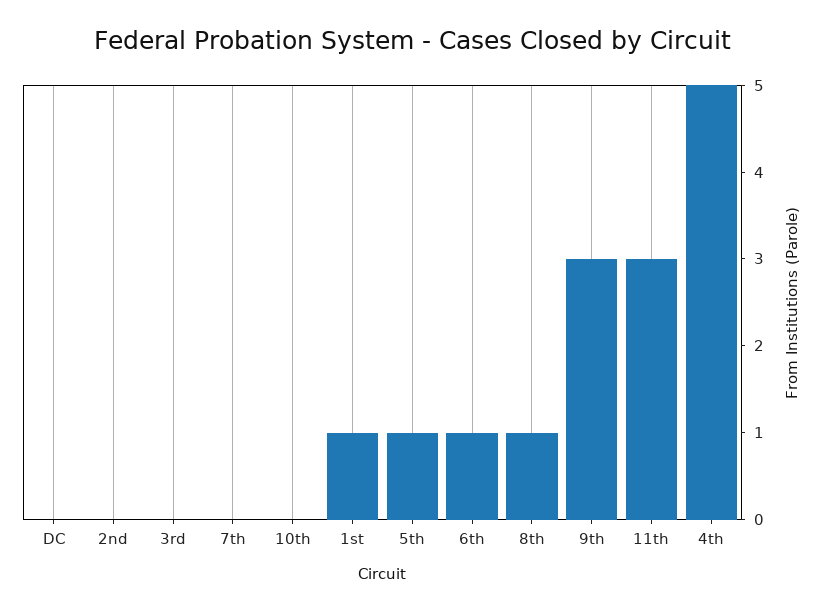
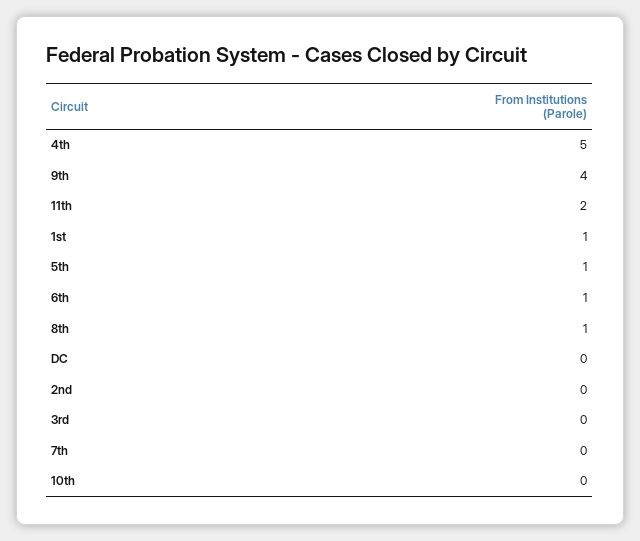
9th: 3 -> 4
11th: 3 -> 2

